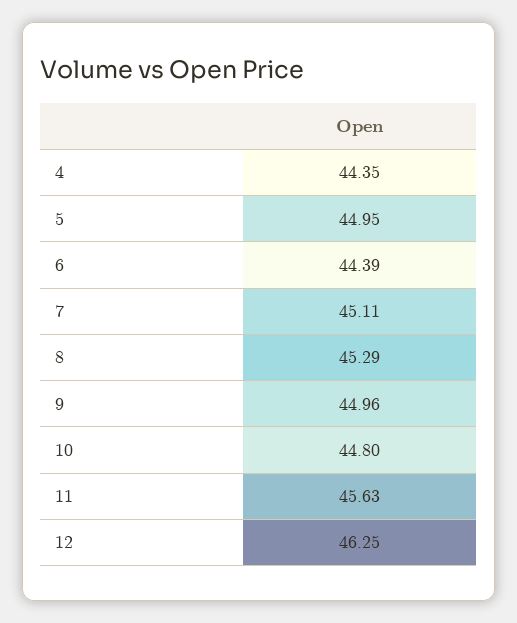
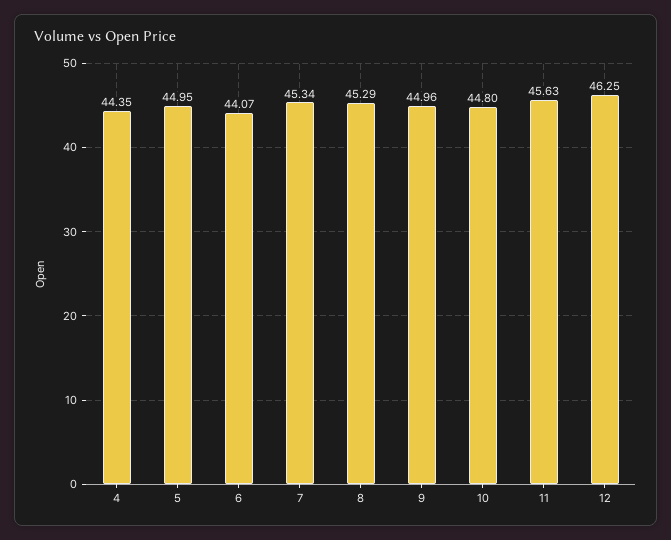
6: 44.39 -> 44.07
7: 45.11 -> 45.34

